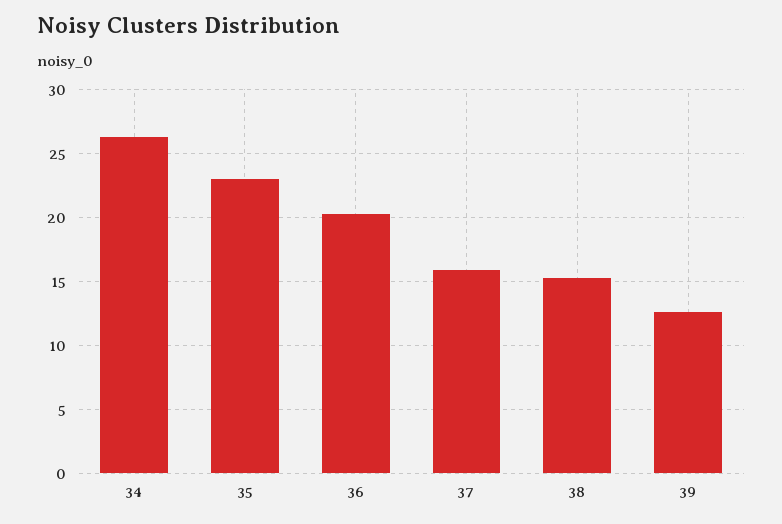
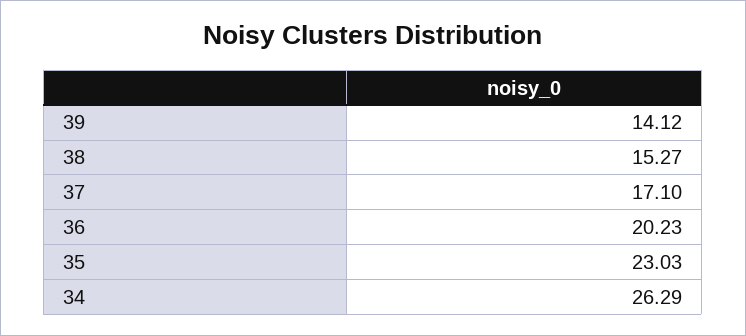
37: 16 -> 17.1
39: 12.5 -> 14.12

